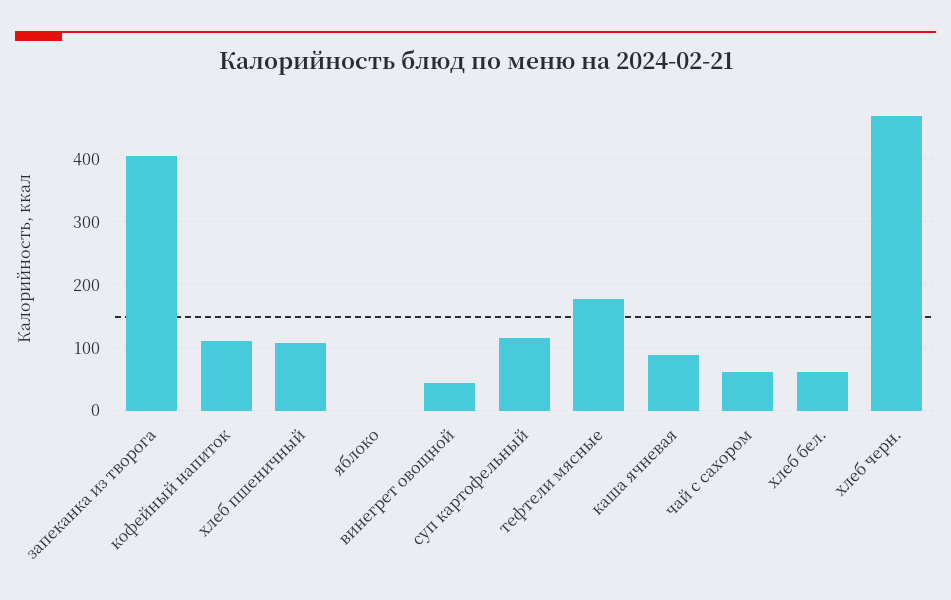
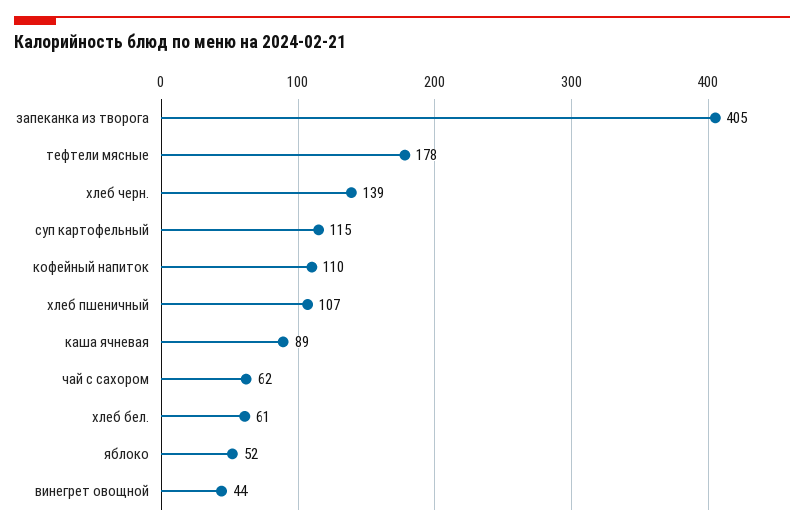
яблоко: 0 -> 52
хлеб черн.: 470 -> 139

